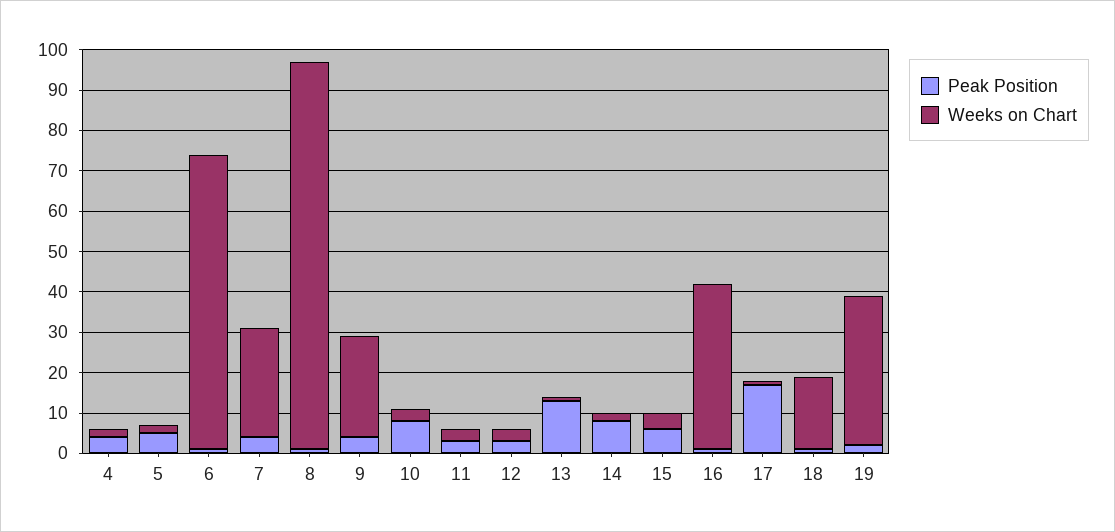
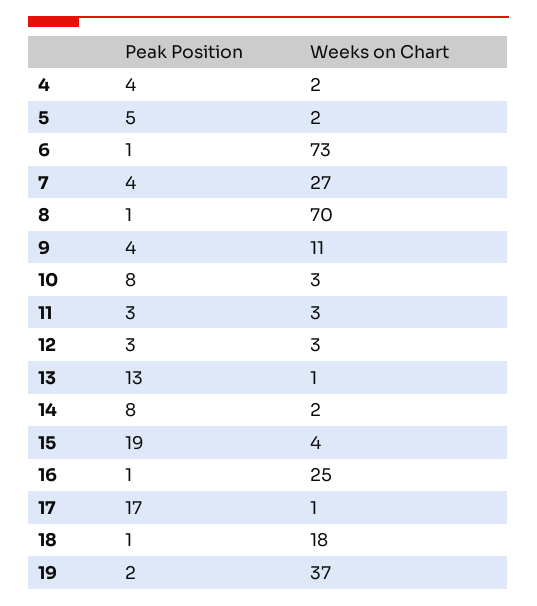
Weeks on Chart, 8: 95 -> 70
Weeks on Chart, 9: 25 -> 11
Peak Position, 15: 5 -> 19
Weeks on Chart, 16: 40 -> 25

